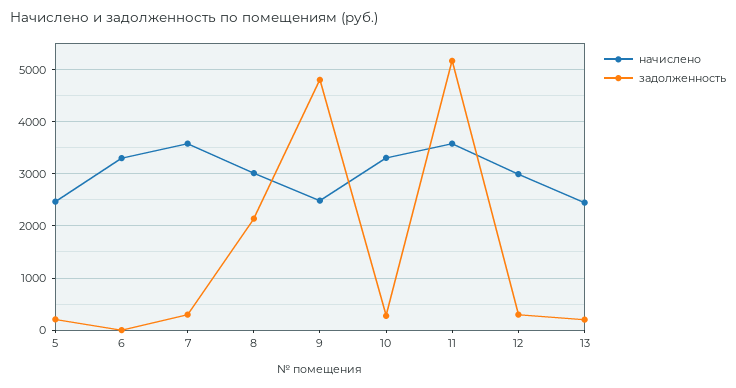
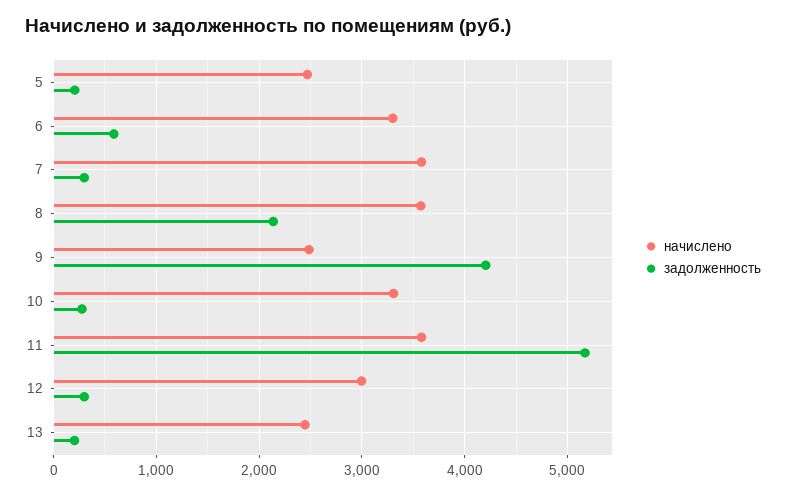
задолженность, 6: 0 -> 600
начислено, 8: 3000 -> 3600
задолженность, 9: 4800 -> 4200

